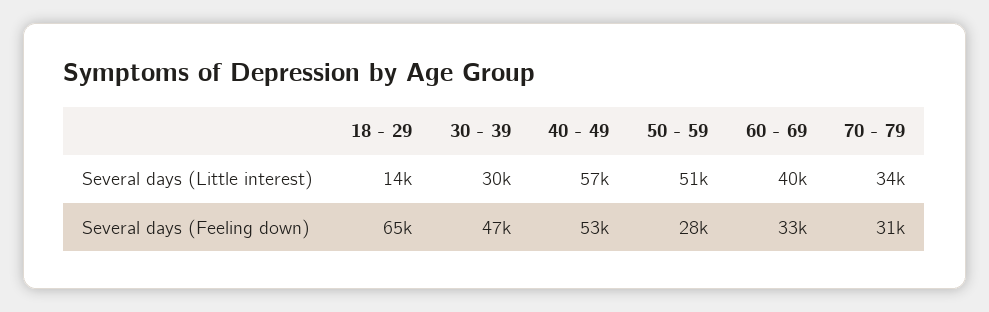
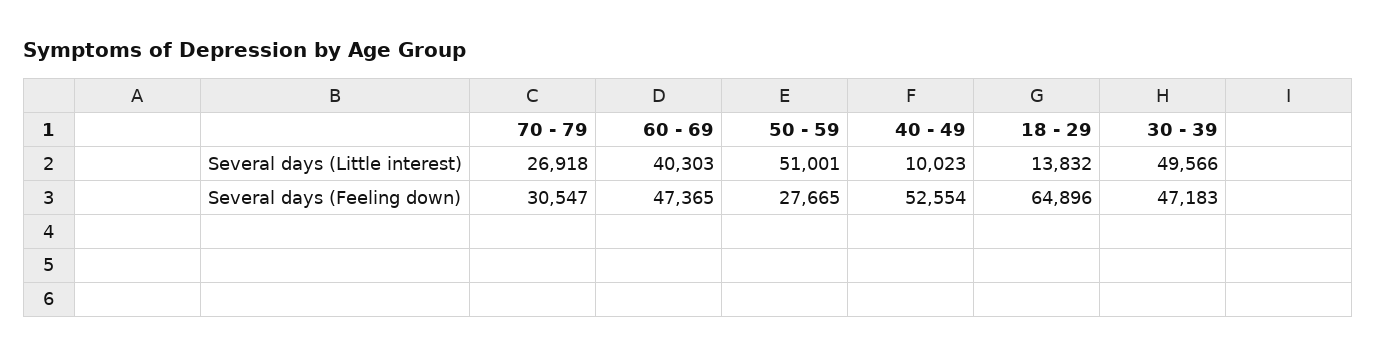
30 - 39, Several days (Little interest): 30000 -> 49566
40 - 49, Several days (Little interest): 57000 -> 10023
70 - 79, Several days (Little interest): 34000 -> 26918
60 - 69, Several days (Feeling down): 33000 -> 47365

